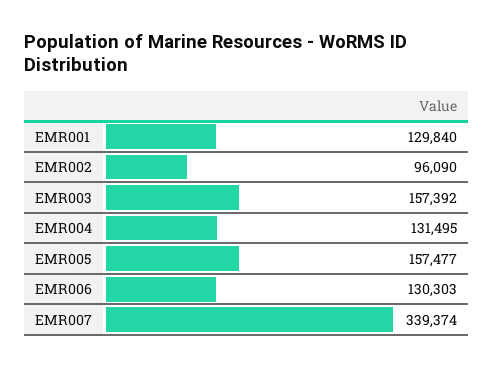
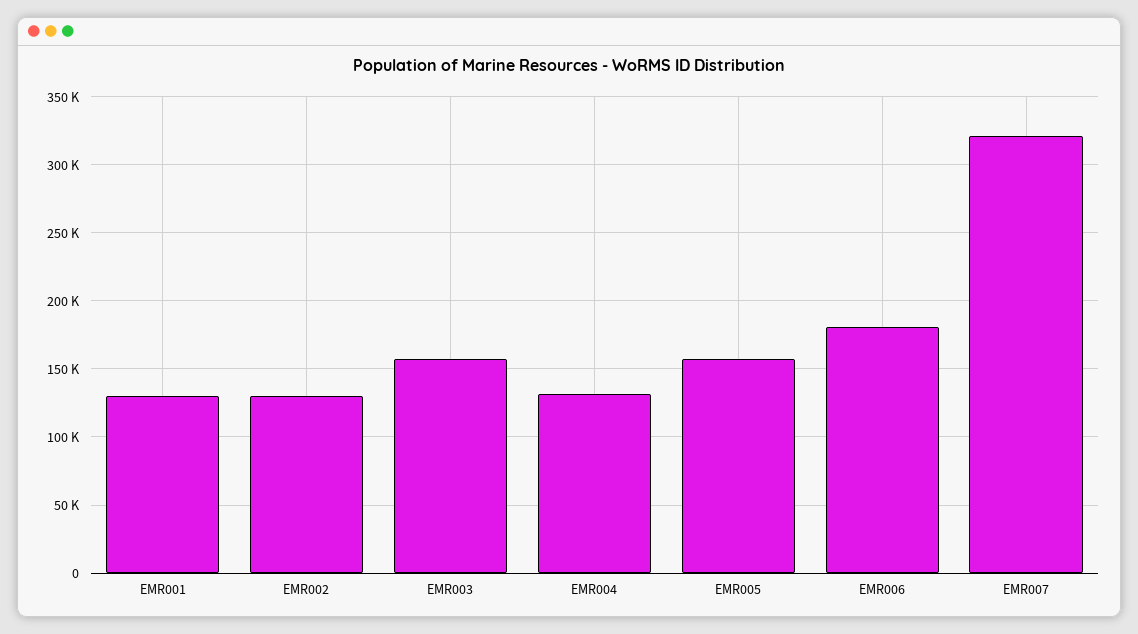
EMR002: 96090 -> 130000
EMR006: 130303 -> 180000
EMR007: 339374 -> 320000

